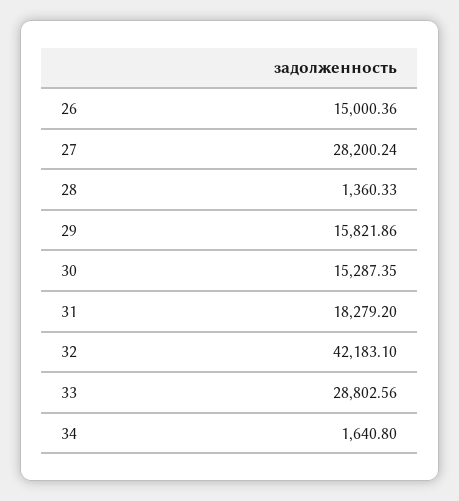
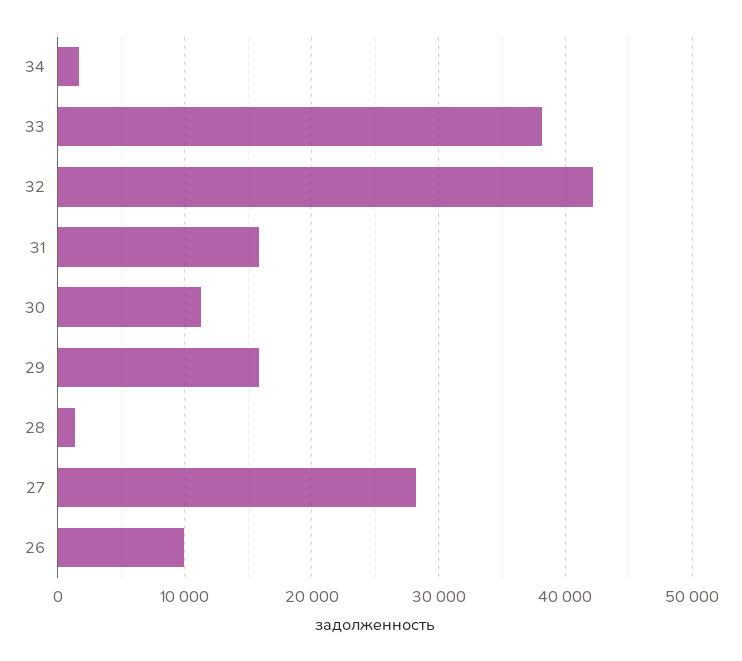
26: 15000.36 -> 10000
30: 15287.35 -> 11000
31: 18279.2 -> 16000
33: 28802.56 -> 38000

